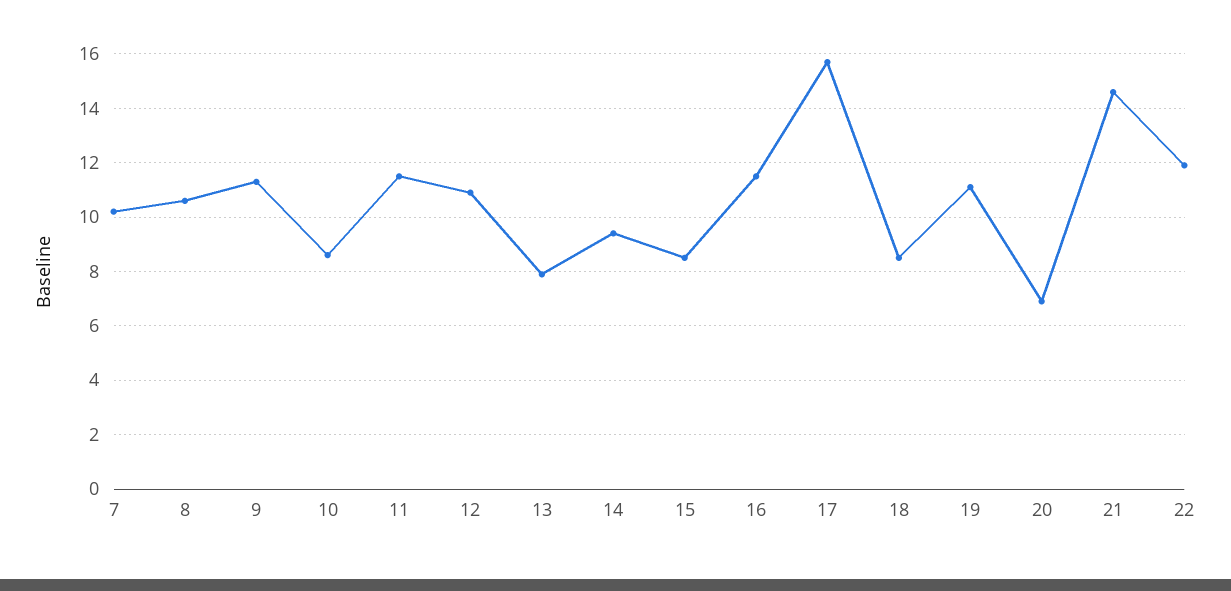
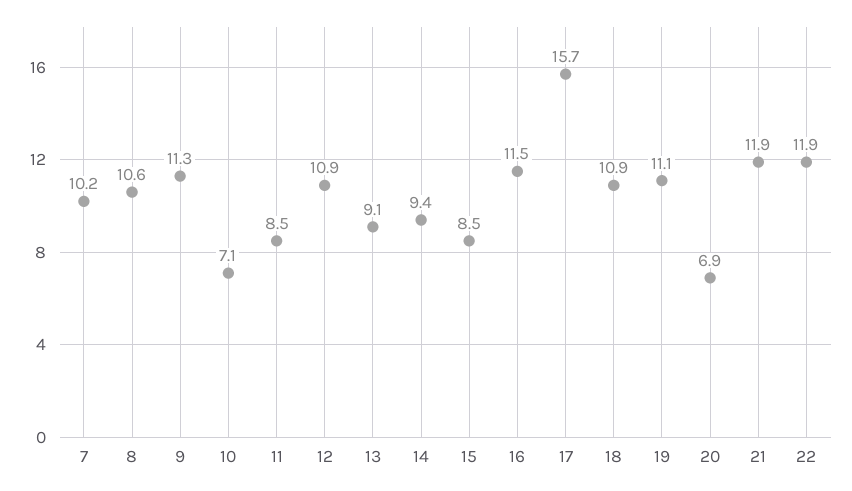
10: 8.5 -> 7.1
11: 11.5 -> 8.5
13: 8 -> 9.1
18: 8.5 -> 10.9
21: 14.5 -> 11.9

